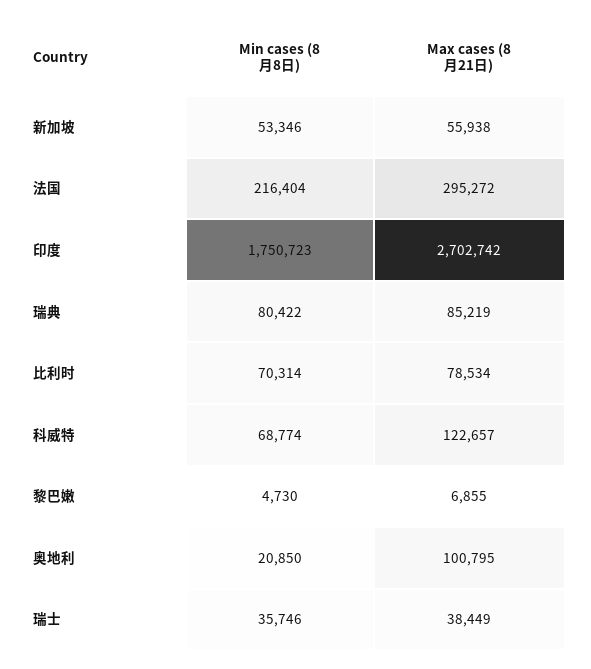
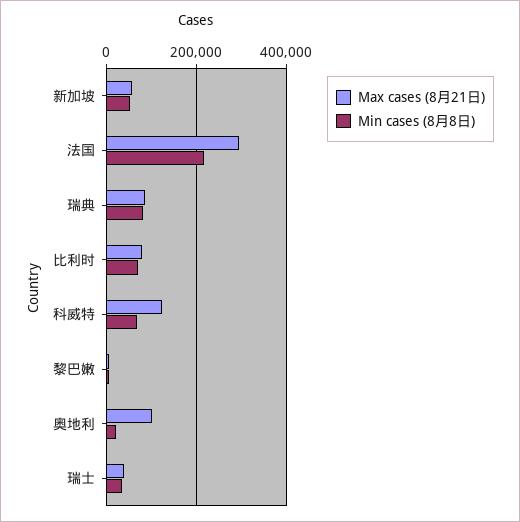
Min cases (8月8日), 印度: 1750723 -> none
Max cases (8月21日), 印度: 2702742 -> none

